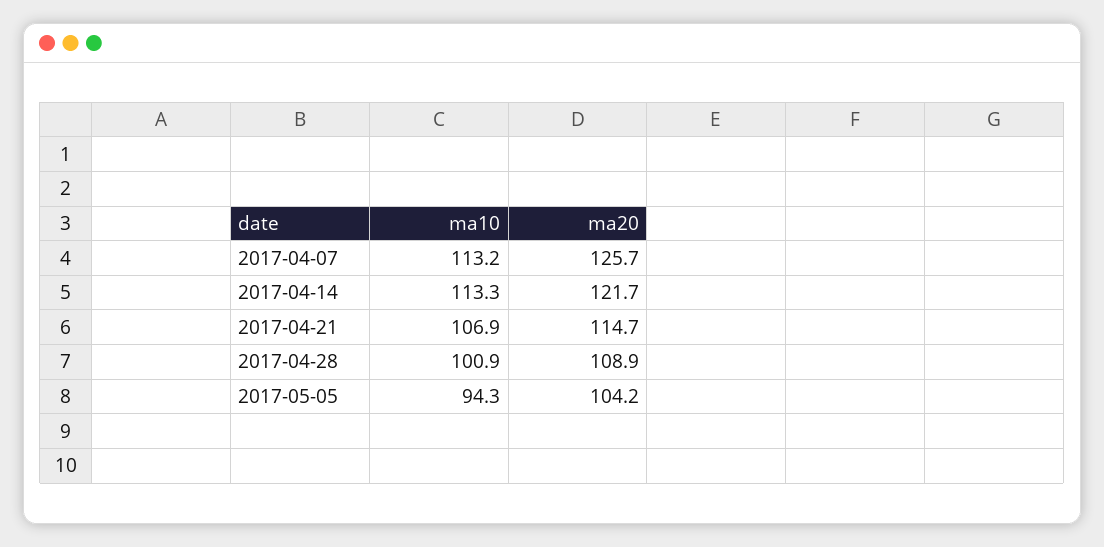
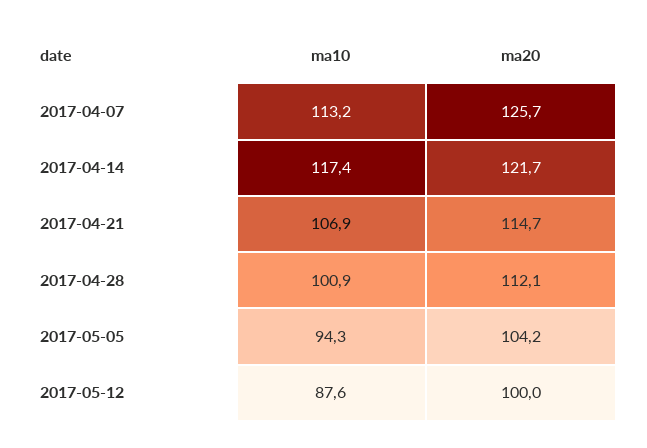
ma10, 2017-04-14: 113.3 -> 117.4
ma20, 2017-04-28: 108.9 -> 112.1
ma10, 2017-05-12: none -> 87.6
ma20, 2017-05-12: none -> 100

